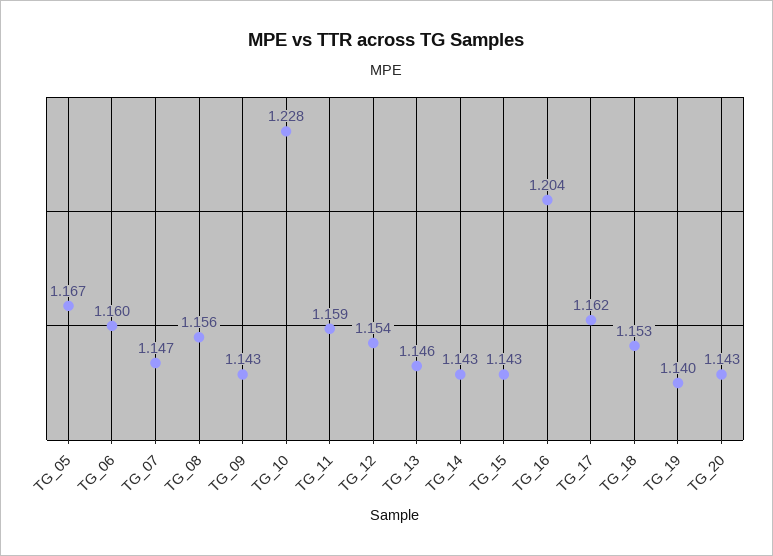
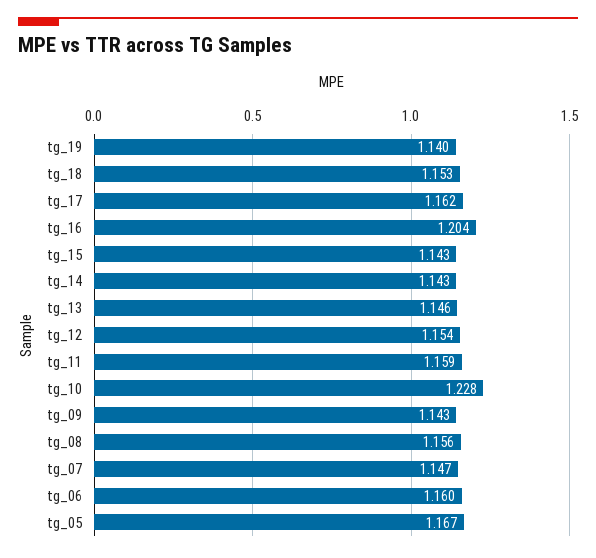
TG_20: 1.143 -> none

